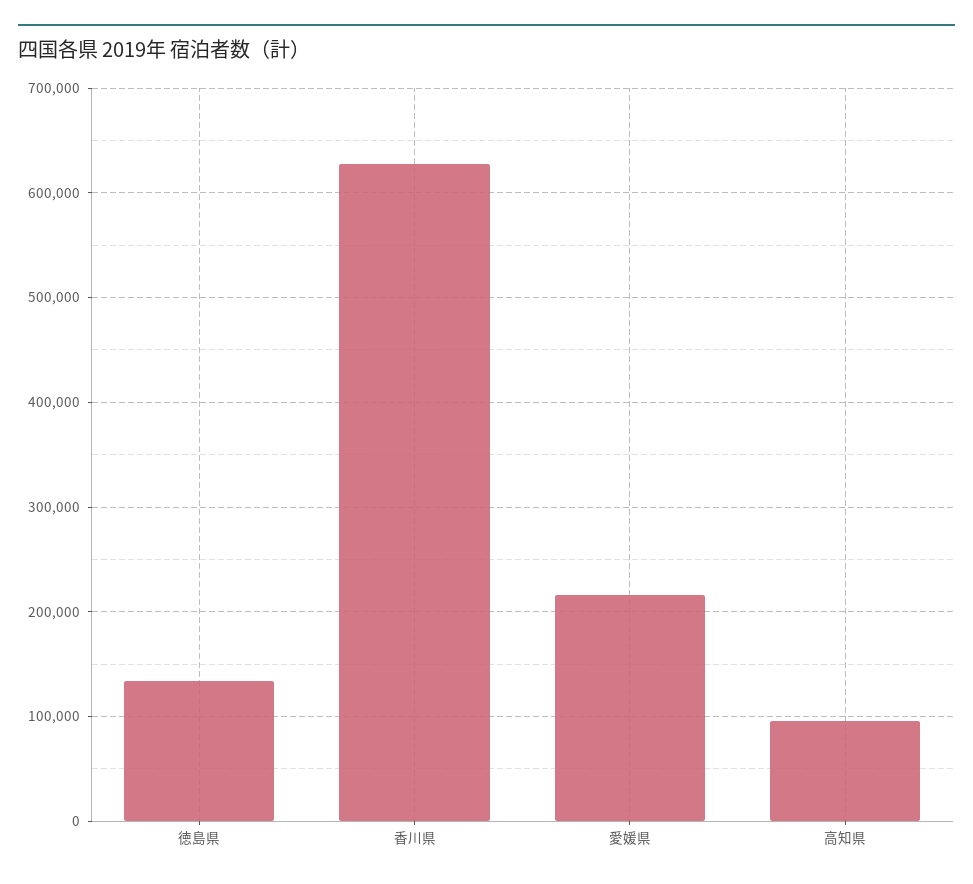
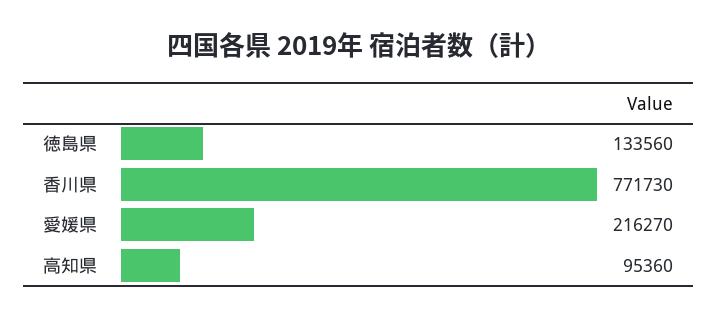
香川県: 630000 -> 771730

